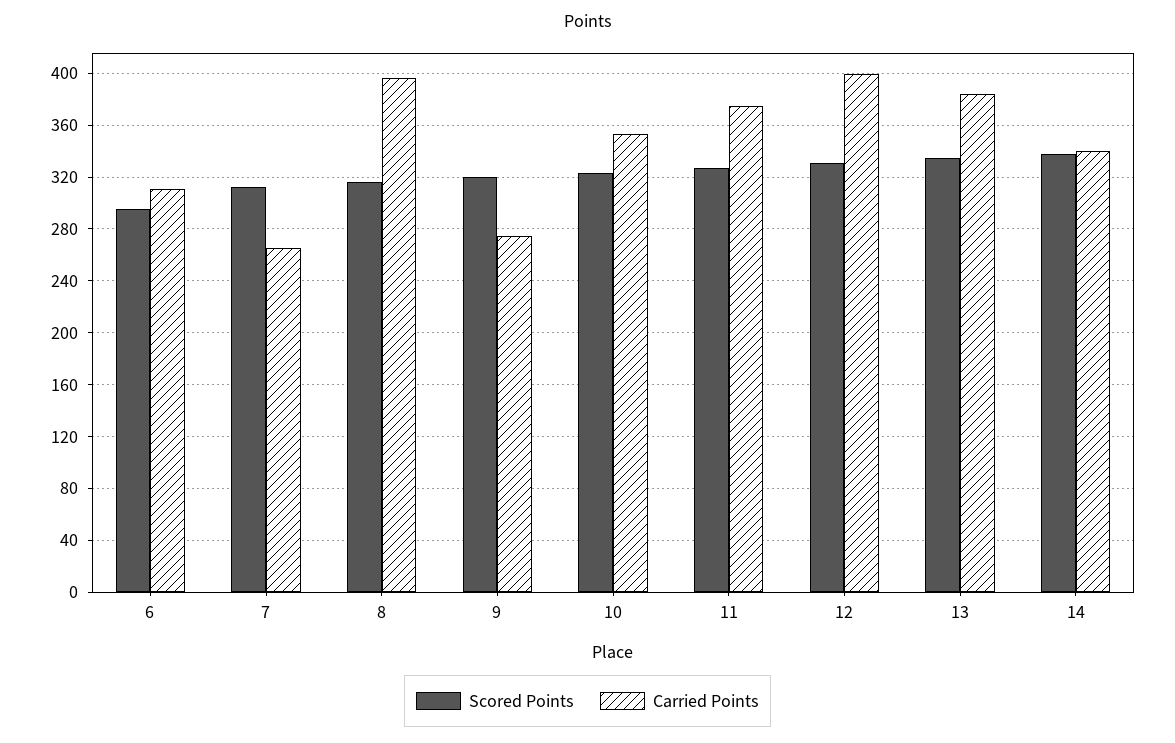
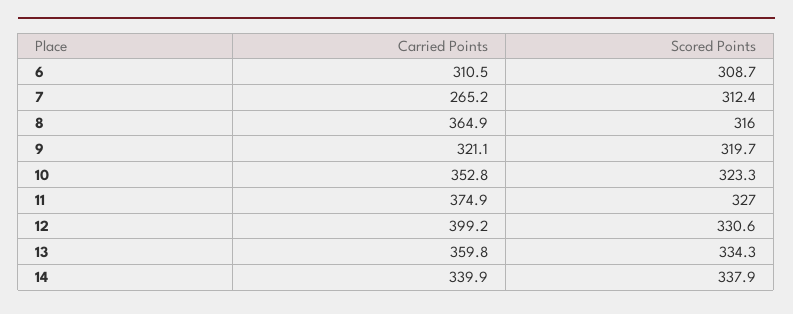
Scored Points, 6: 295 -> 308.7
Carried Points, 8: 395 -> 364.9
Carried Points, 9: 275 -> 321.1
Carried Points, 13: 385 -> 359.8

